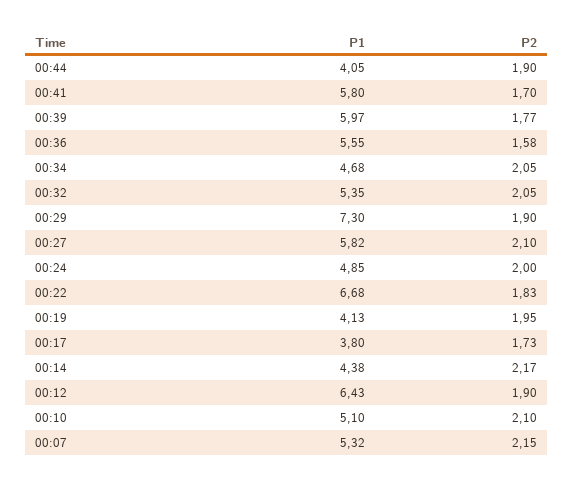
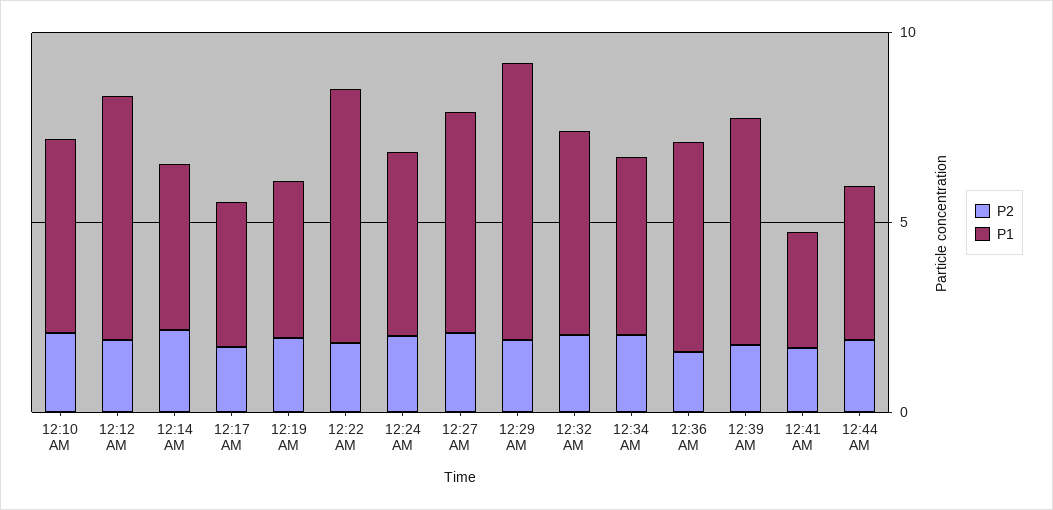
P1, 00:41: 5.8 -> 3
P1, 00:07: 5.32 -> none
P2, 00:07: 2.15 -> none

